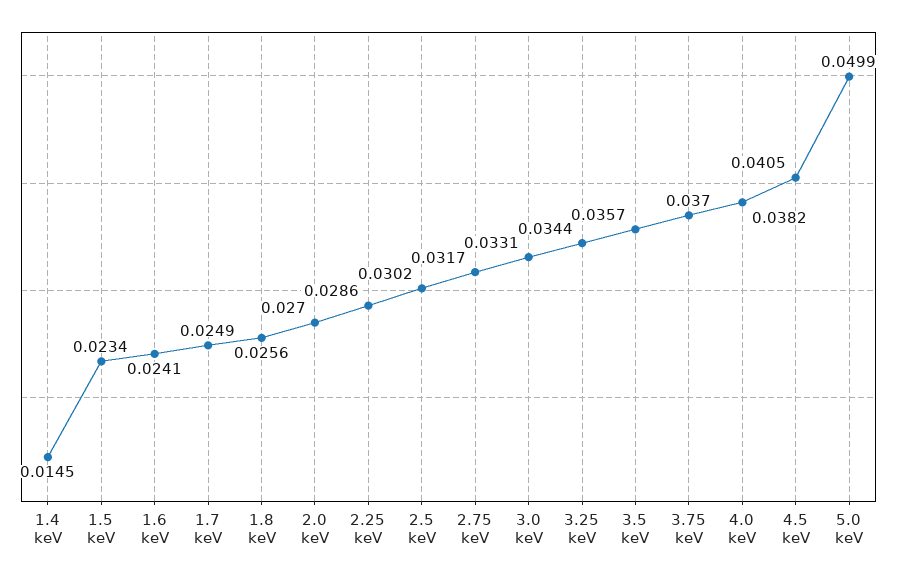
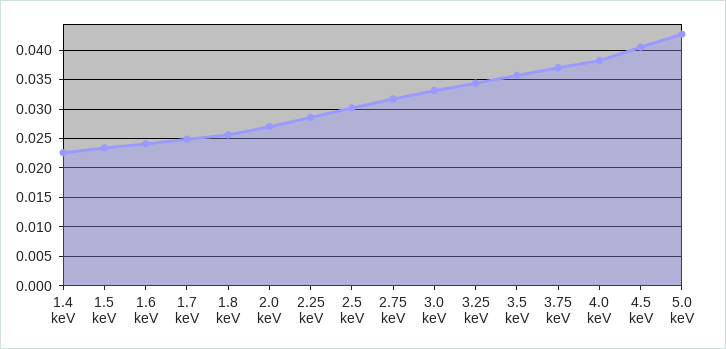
1.4 keV: 0.0145 -> 0.0225
5.0 keV: 0.0499 -> 0.0425

